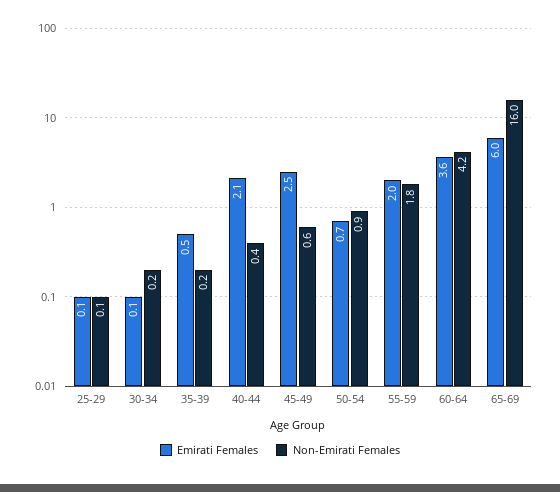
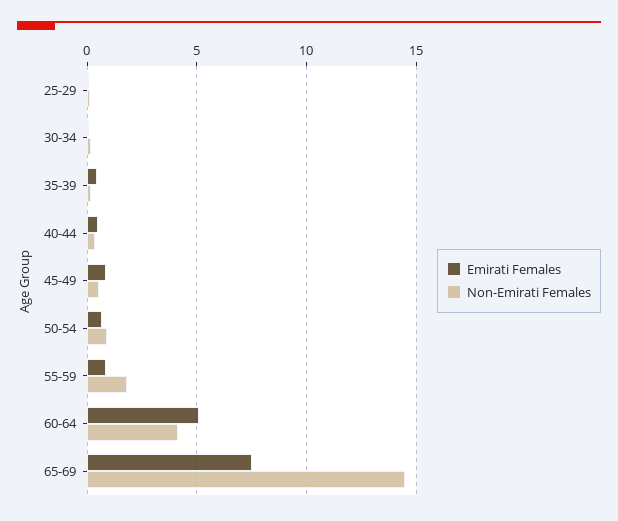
Emirati Females, 40-44: 2.1 -> 0.5
Emirati Females, 45-49: 2.5 -> 1
Emirati Females, 55-59: 2 -> 1
Emirati Females, 60-64: 3.6 -> 5
Emirati Females, 65-69: 6 -> 7.5
Non-Emirati Females, 65-69: 16 -> 14.5

